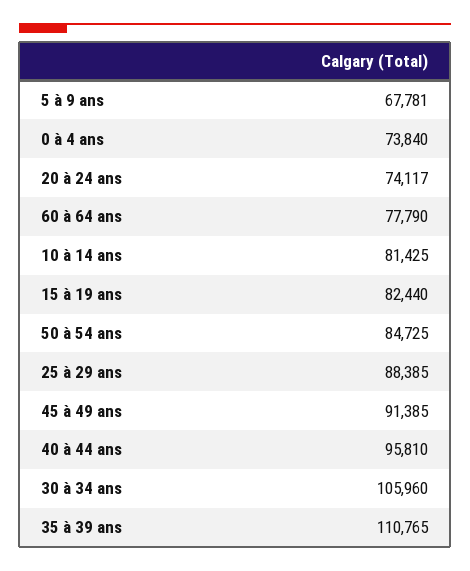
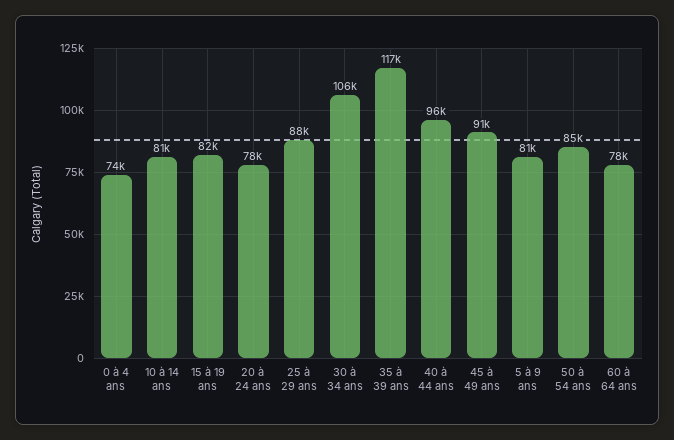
5 à 9 ans: 67781 -> 81000
20 à 24 ans: 74117 -> 78000
35 à 39 ans: 110765 -> 117000

